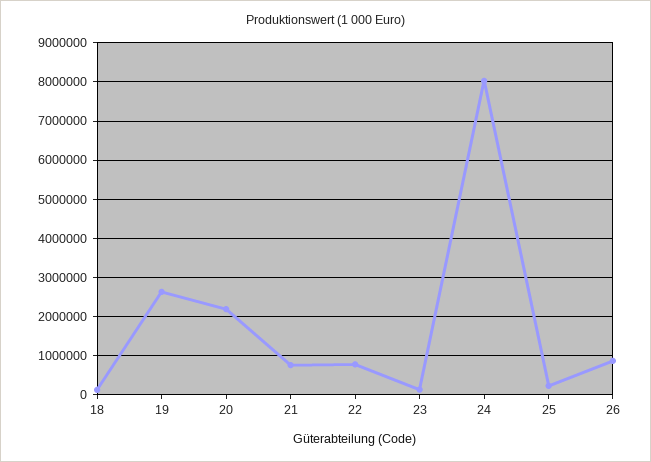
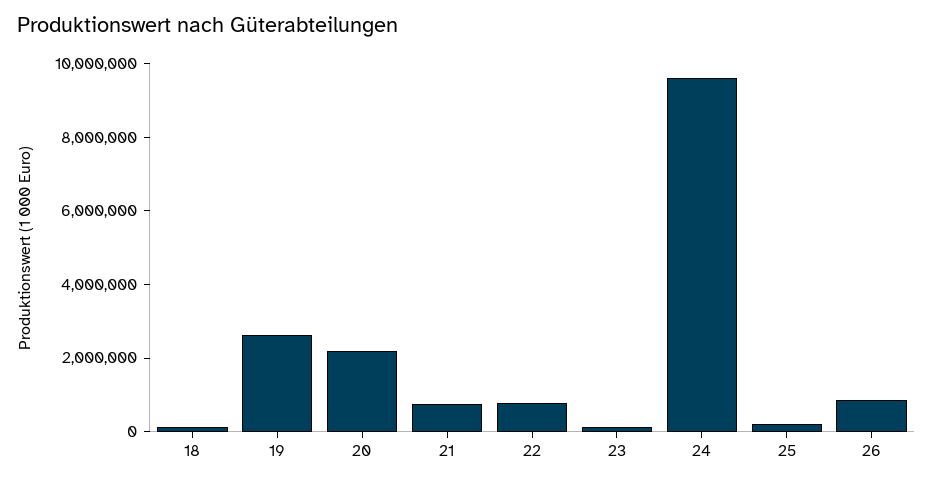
24: 8000000 -> 9500000

